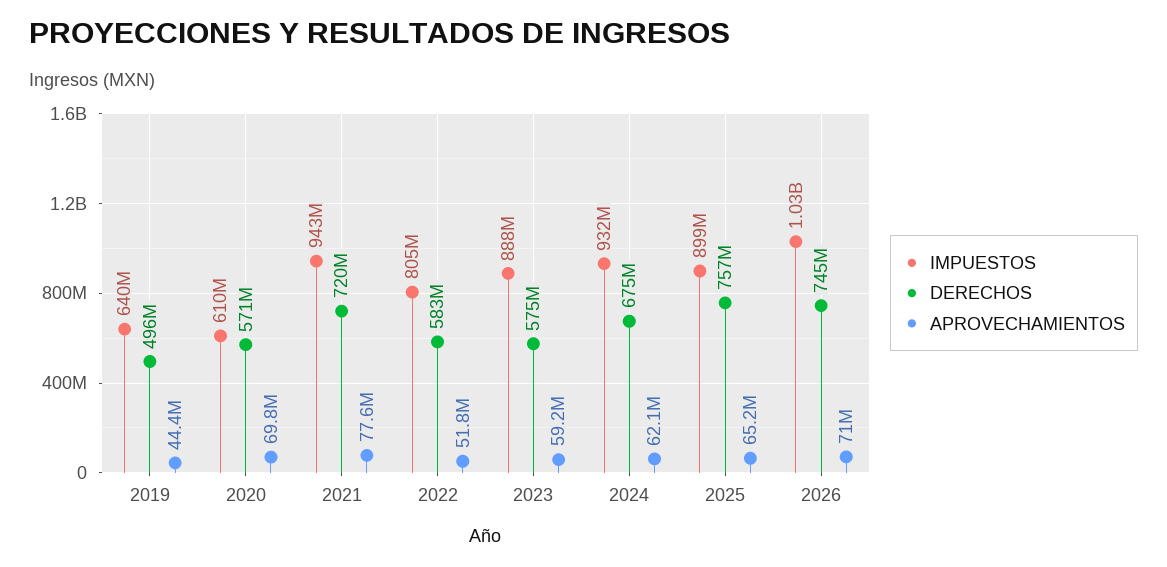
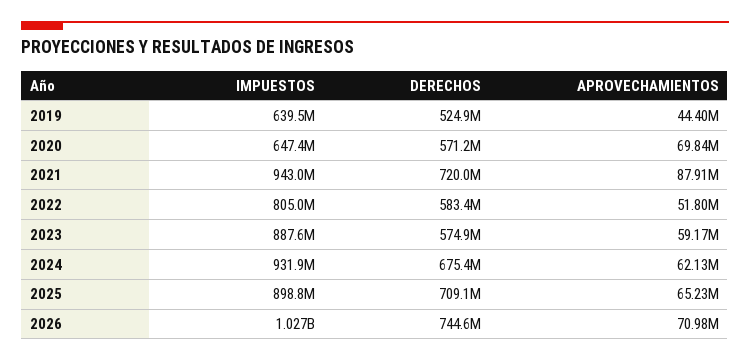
DERECHOS, 2019: 496000000 -> 524900000
IMPUESTOS, 2020: 610000000 -> 647400000
APROVECHAMIENTOS, 2021: 77600000 -> 87910000
DERECHOS, 2025: 757000000 -> 709100000

